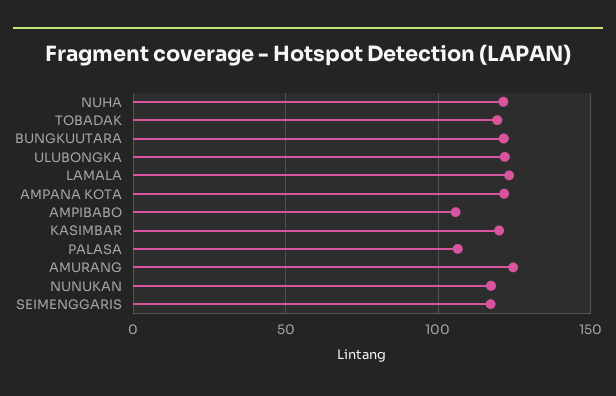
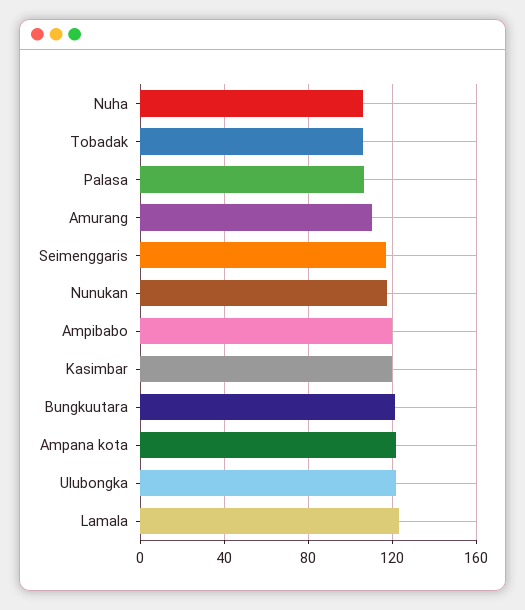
NUHA: 120 -> 105
TOBADAK: 120 -> 105
AMPIBABO: 105 -> 120
AMURANG: 125 -> 110

